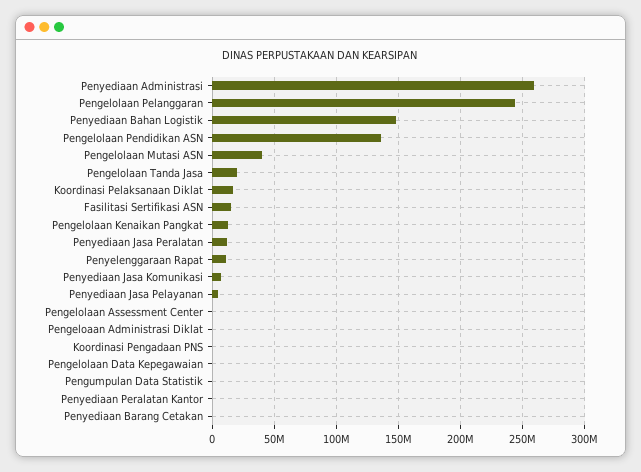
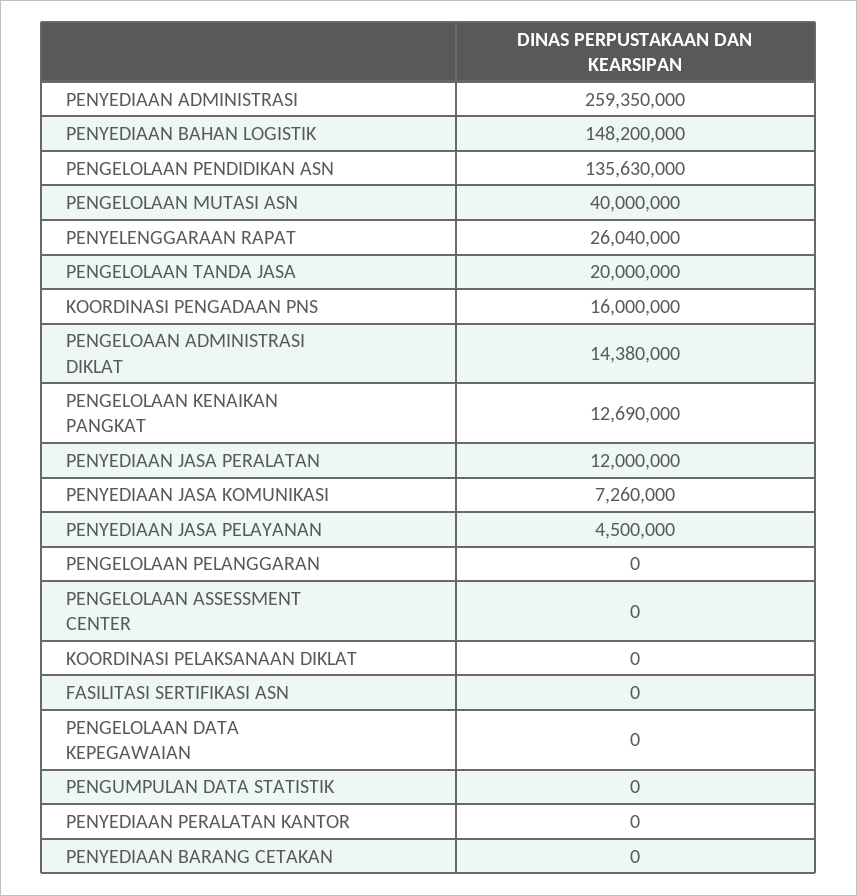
Pengelolaan Pelanggaran: 245000000 -> 0
Koordinasi Pelaksanaan Diklat: 15000000 -> 0
Fasilitasi Sertifikasi ASN: 15000000 -> 0
Penyelenggaraan Rapat: 10000000 -> 26040000
Pengeloaan Administrasi Diklat: 0 -> 14380000
Koordinasi Pengadaan PNS: 0 -> 16000000

